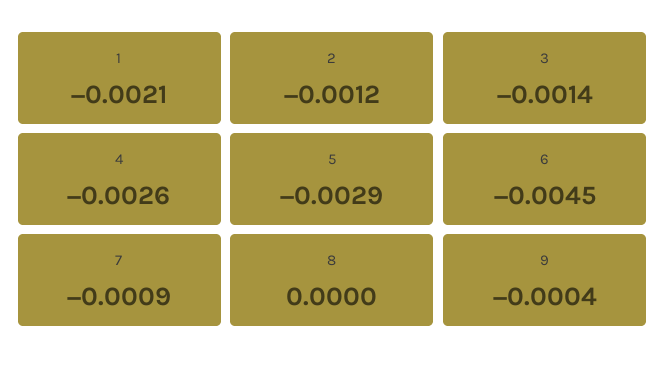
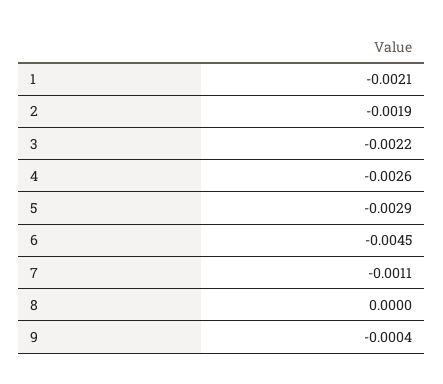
2: -0.0012 -> -0.0019
3: -0.0014 -> -0.0022
7: -0.0009 -> -0.0011

